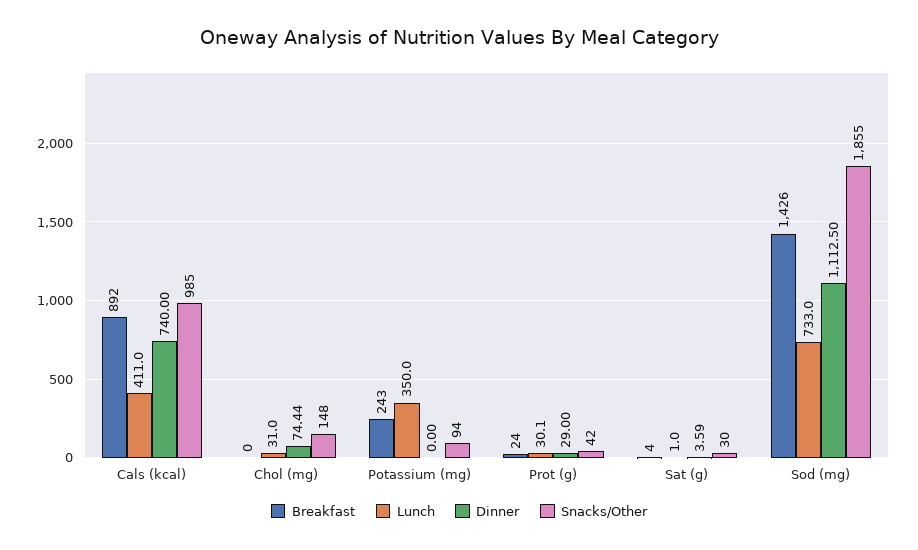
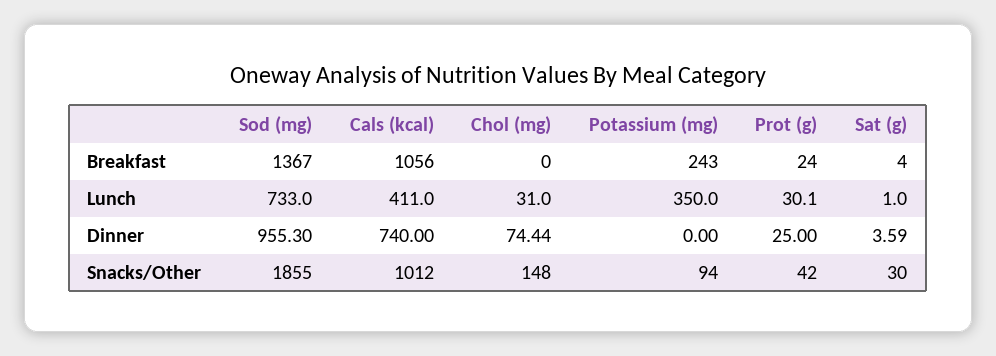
Breakfast, Cals (kcal): 892 -> 1056
Snacks/Other, Cals (kcal): 985 -> 1012
Dinner, Prot (g): 29 -> 25
Breakfast, Sod (mg): 1426 -> 1367
Dinner, Sod (mg): 1112.5 -> 955.3

